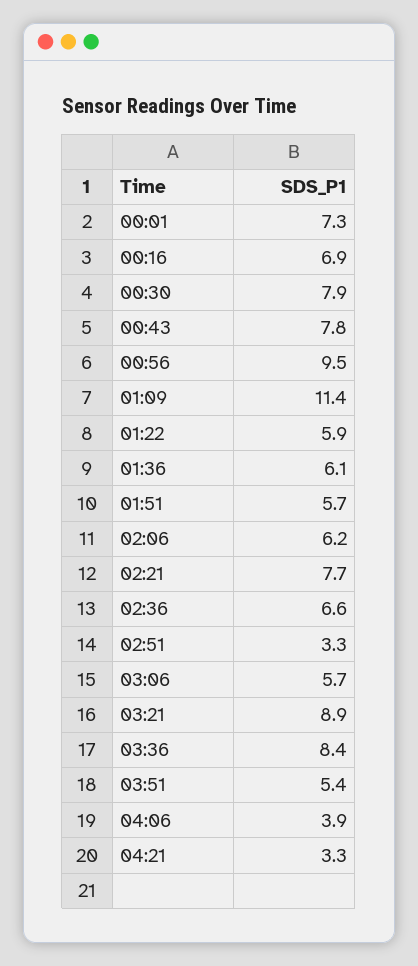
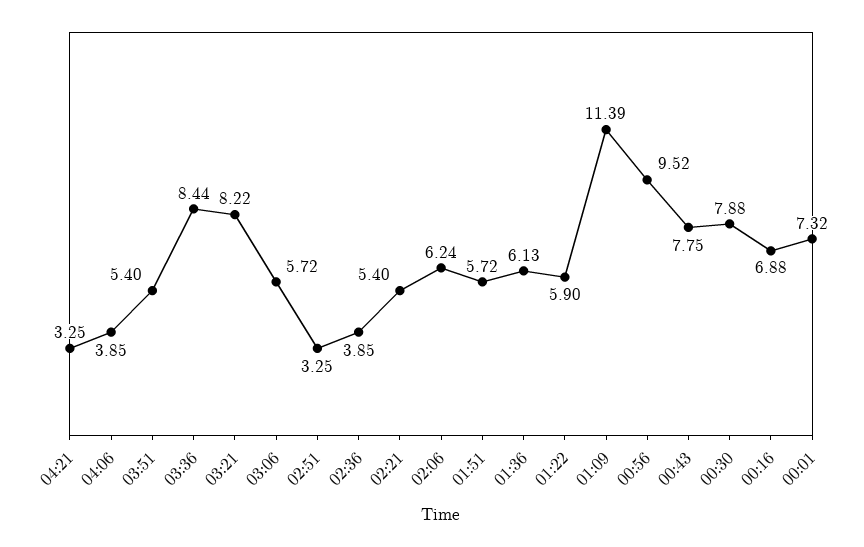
02:21: 7.7 -> 5.4
02:36: 6.6 -> 3.85
03:21: 8.9 -> 8.22

